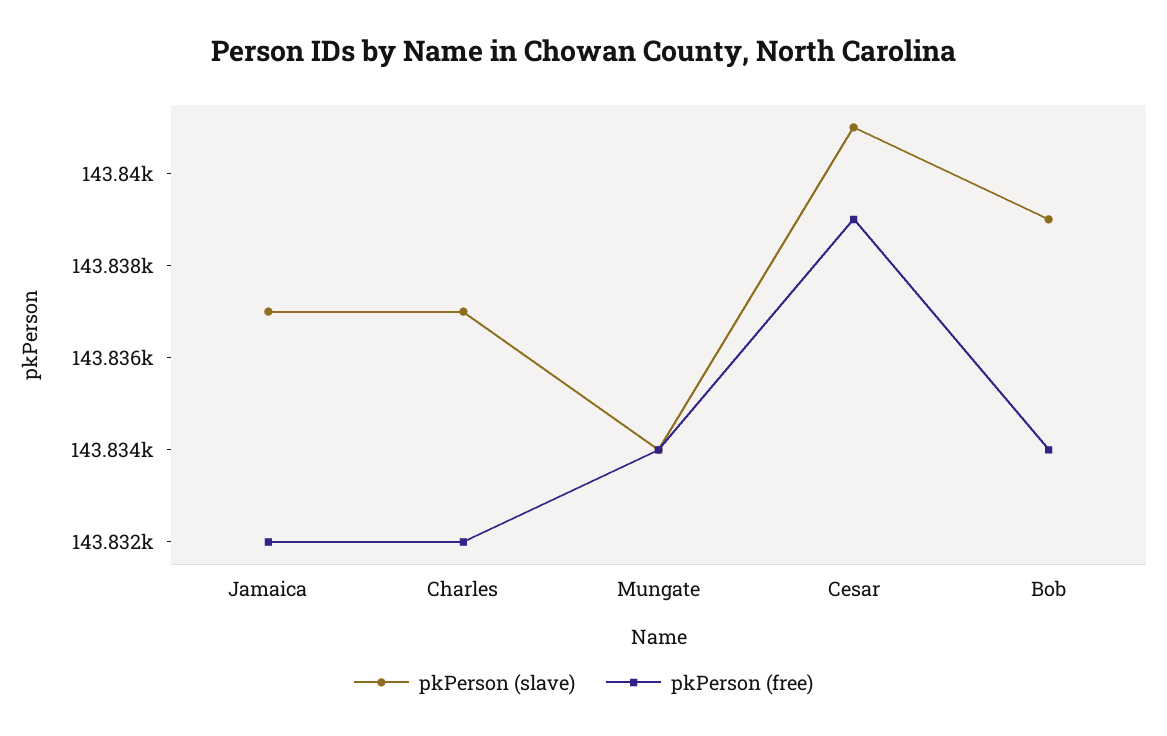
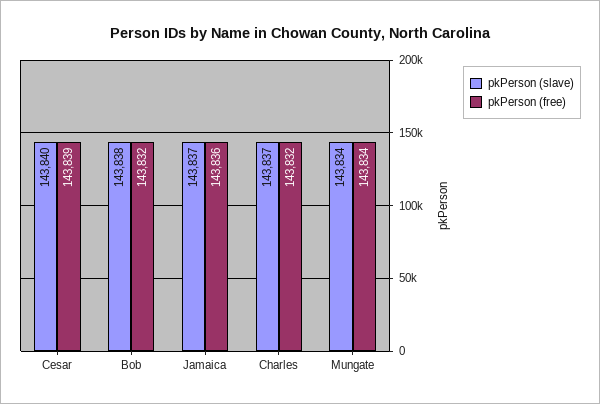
pkPerson (free), Jamaica: 143832 -> 143836
pkPerson (slave), Cesar: 143841 -> 143840
pkPerson (slave), Bob: 143839 -> 143838
pkPerson (free), Bob: 143834 -> 143832

